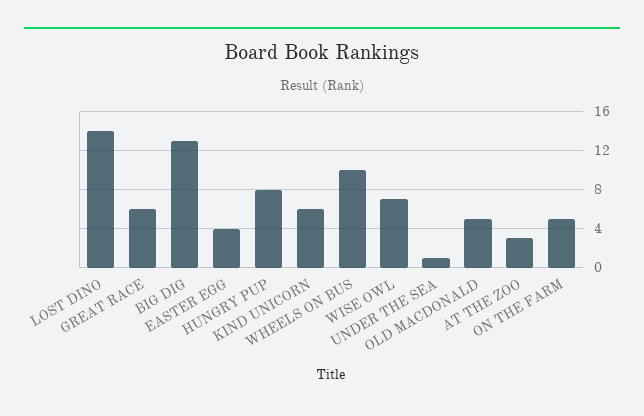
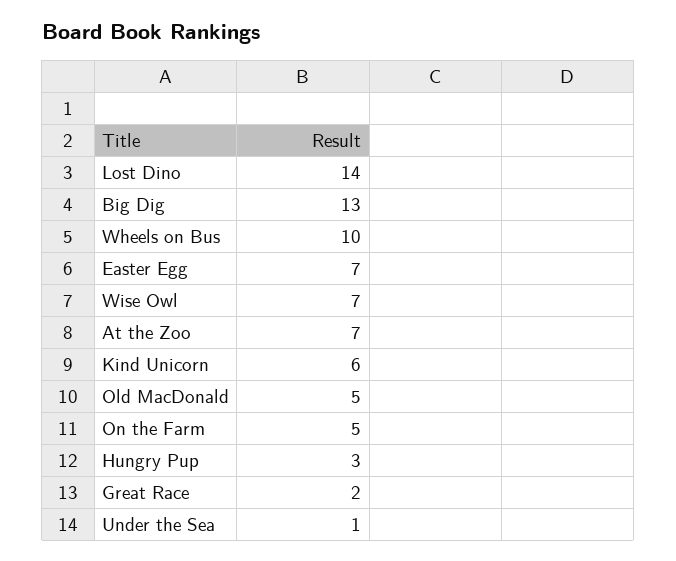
GREAT RACE: 6 -> 2
EASTER EGG: 4 -> 7
HUNGRY PUP: 8 -> 3
AT THE ZOO: 3 -> 7

